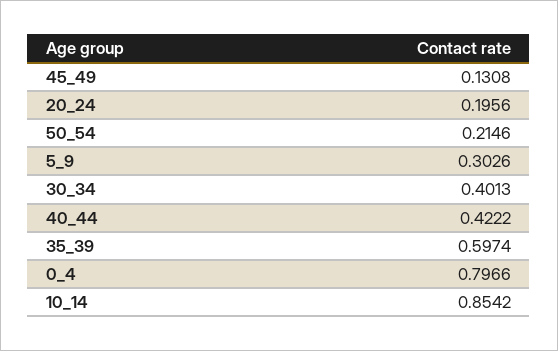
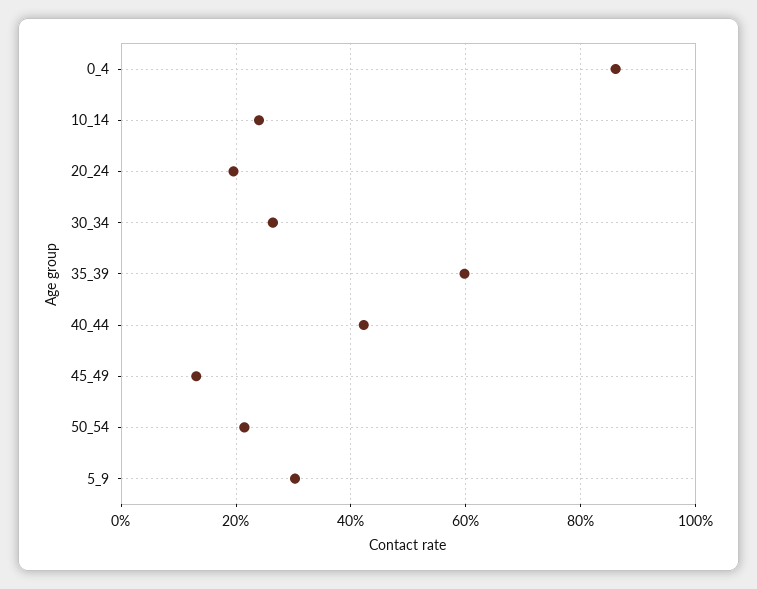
30_34: 0.4013 -> 0.26
0_4: 0.7966 -> 0.86
10_14: 0.8542 -> 0.24

